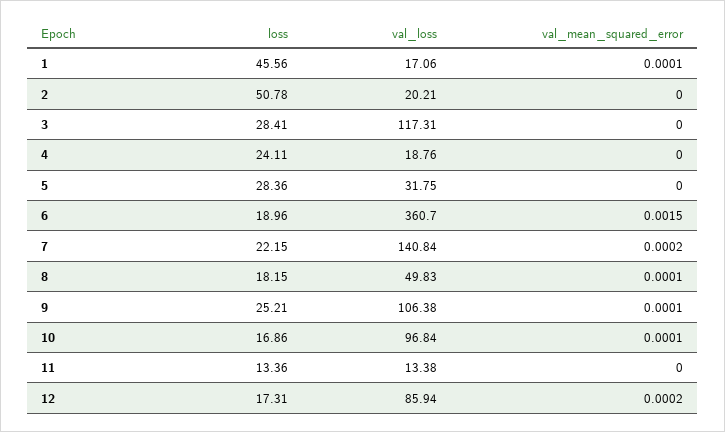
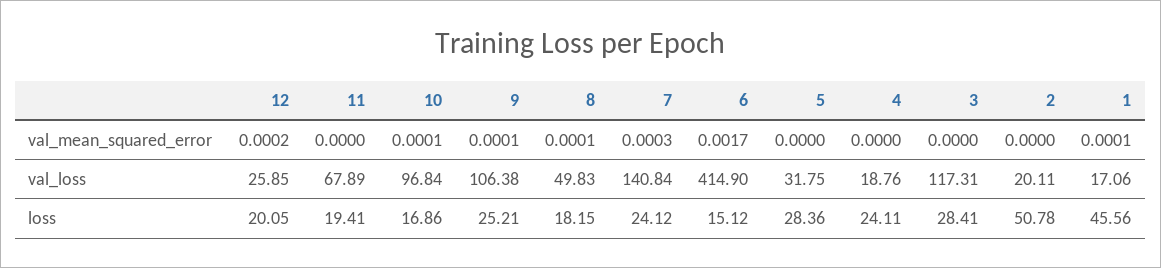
val_loss, 2: 20.21 -> 20.11
loss, 6: 18.96 -> 15.12
val_loss, 6: 360.7 -> 414.9
val_mean_squared_error, 6: 0.0015 -> 0.0017
loss, 7: 22.15 -> 24.12
val_mean_squared_error, 7: 0.0002 -> 0.0003
loss, 11: 13.36 -> 19.41
val_loss, 11: 13.38 -> 67.89
loss, 12: 17.31 -> 20.05
val_loss, 12: 85.94 -> 25.85

